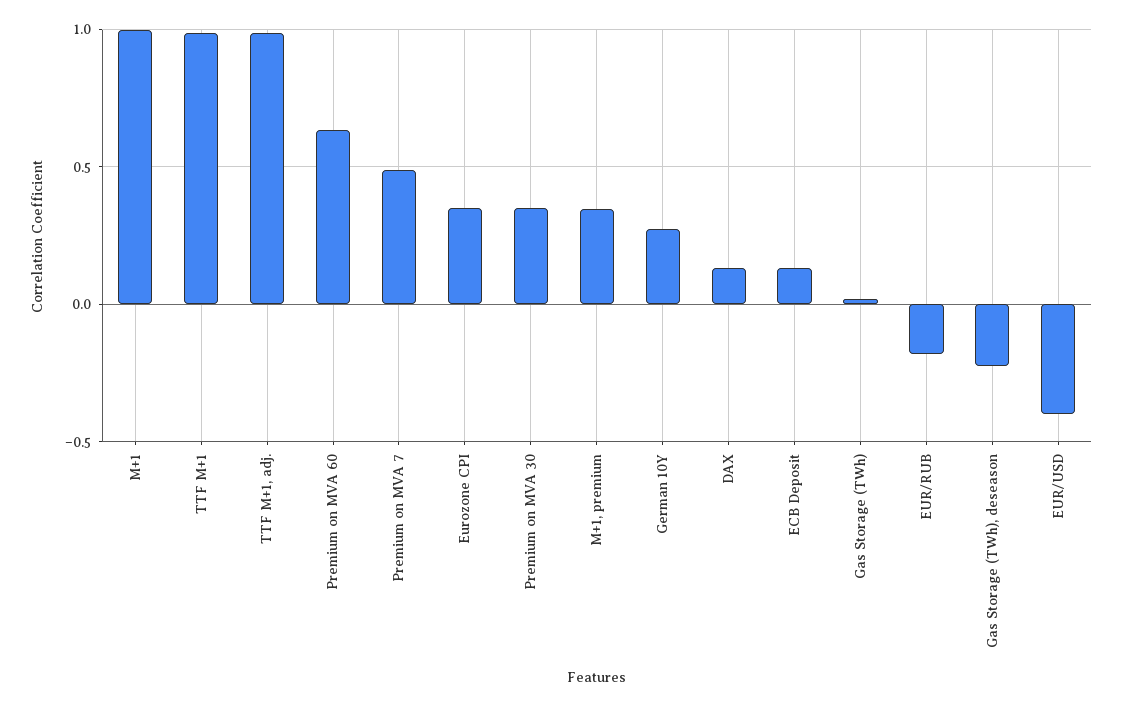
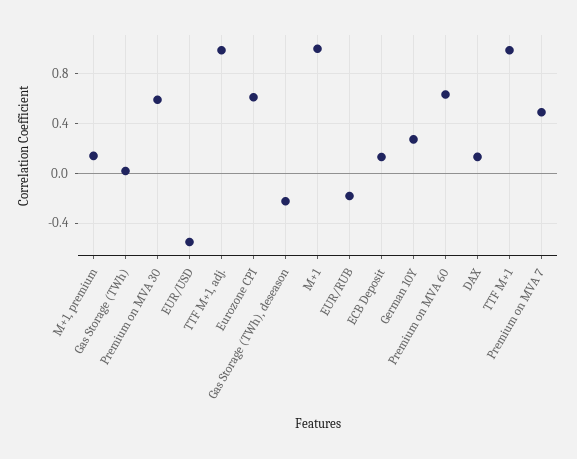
Eurozone CPI: 0.35 -> 0.6
Premium on MVA 30: 0.35 -> 0.6
M+1, premium: 0.35 -> 0.15
EUR/USD: -0.4 -> -0.55

